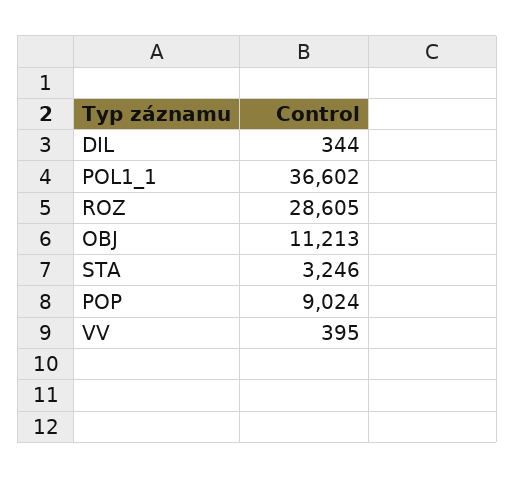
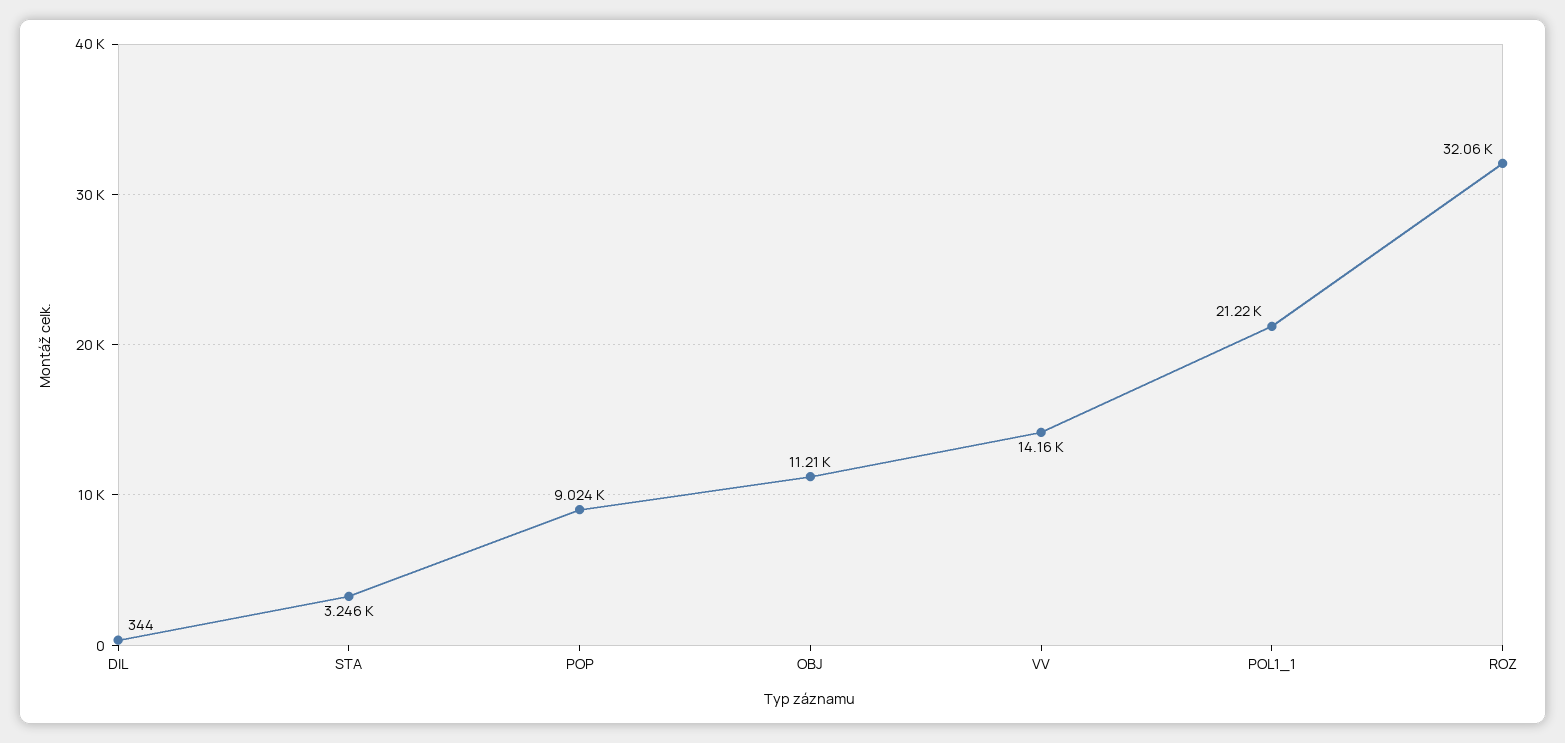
POL1_1: 36602 -> 21220
ROZ: 28605 -> 32060
VV: 395 -> 14160

